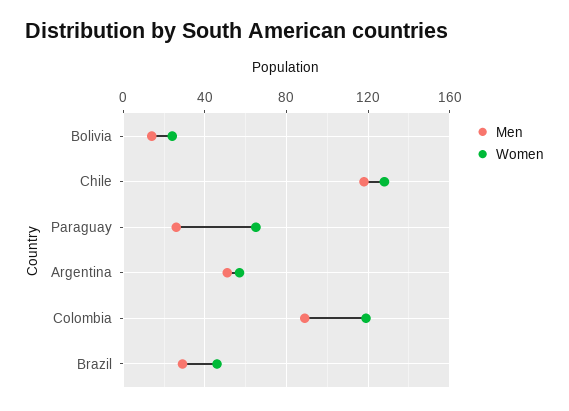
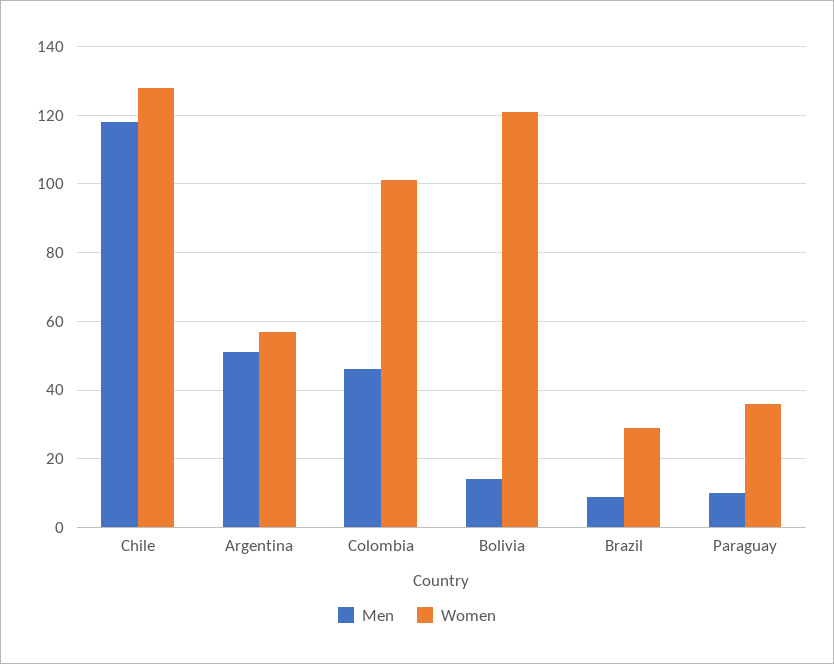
Women, Bolivia: 25 -> 120
Men, Paraguay: 25 -> 10
Women, Paraguay: 65 -> 35
Men, Colombia: 90 -> 45
Women, Colombia: 120 -> 100
Men, Brazil: 30 -> 10
Women, Brazil: 45 -> 30

